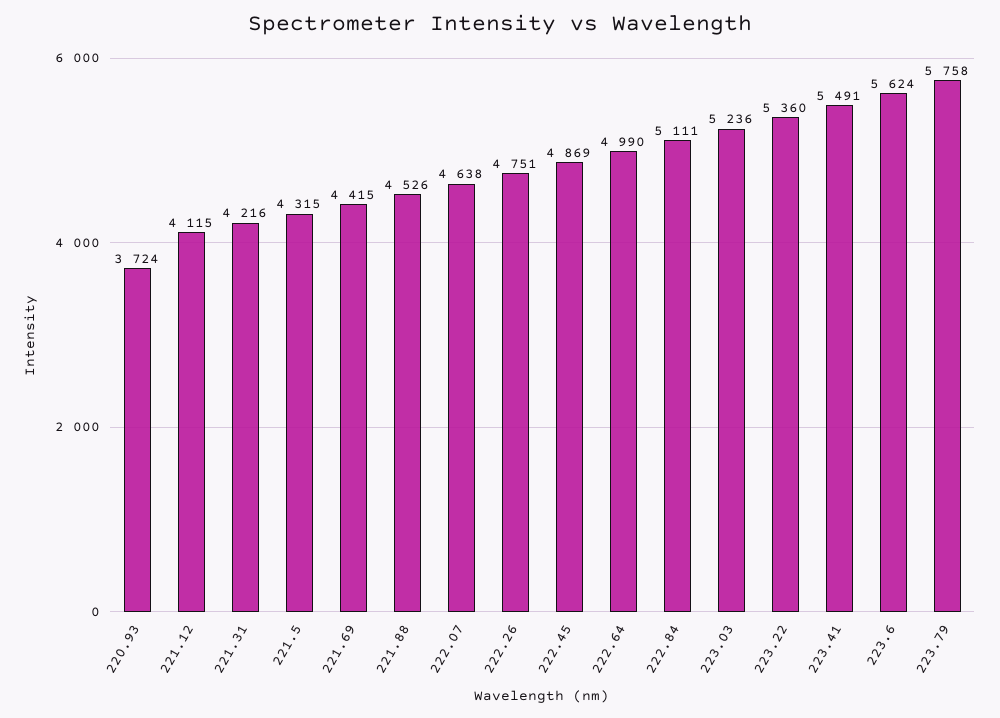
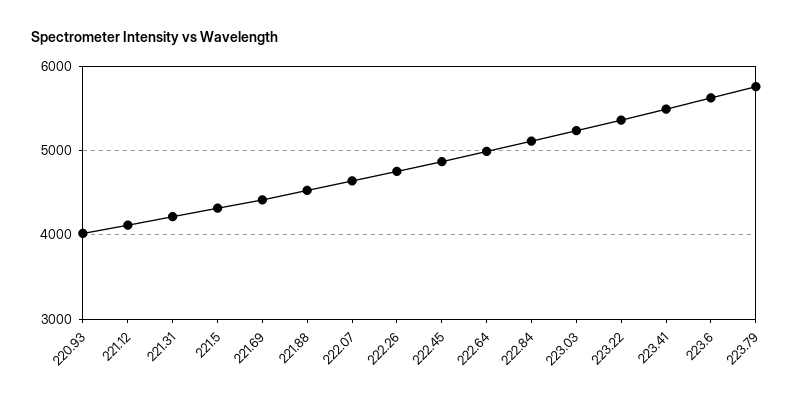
220.93: 3724 -> 4000

